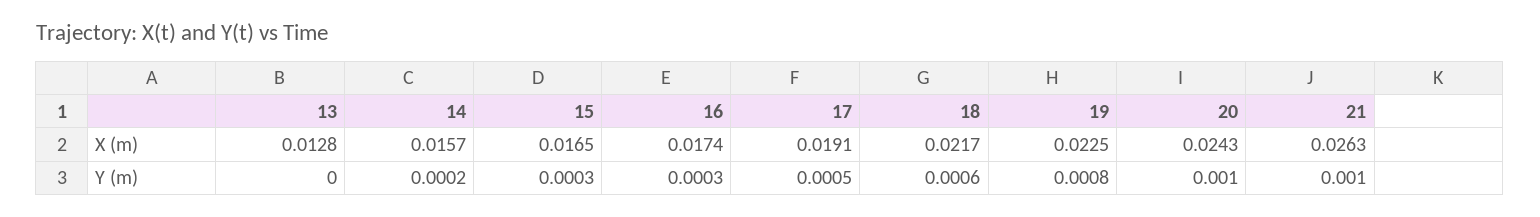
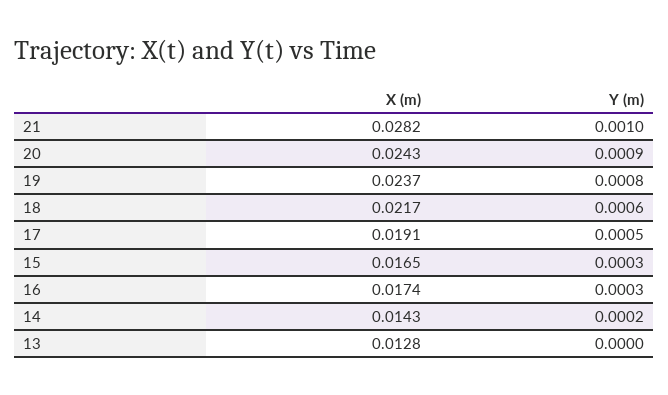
14, X (m): 0.0157 -> 0.0143
19, X (m): 0.0225 -> 0.0237
21, X (m): 0.0263 -> 0.0282
20, Y (m): 0.001 -> 0.0009

